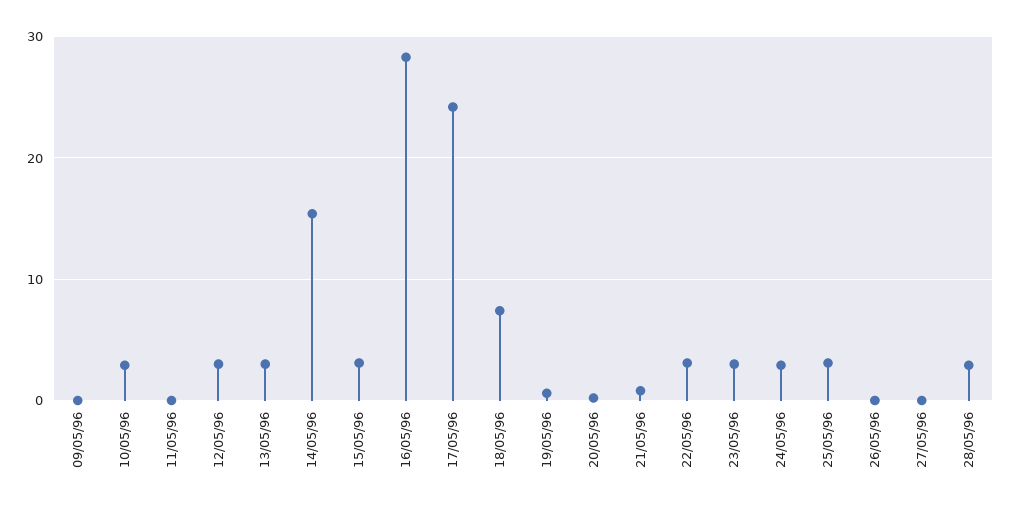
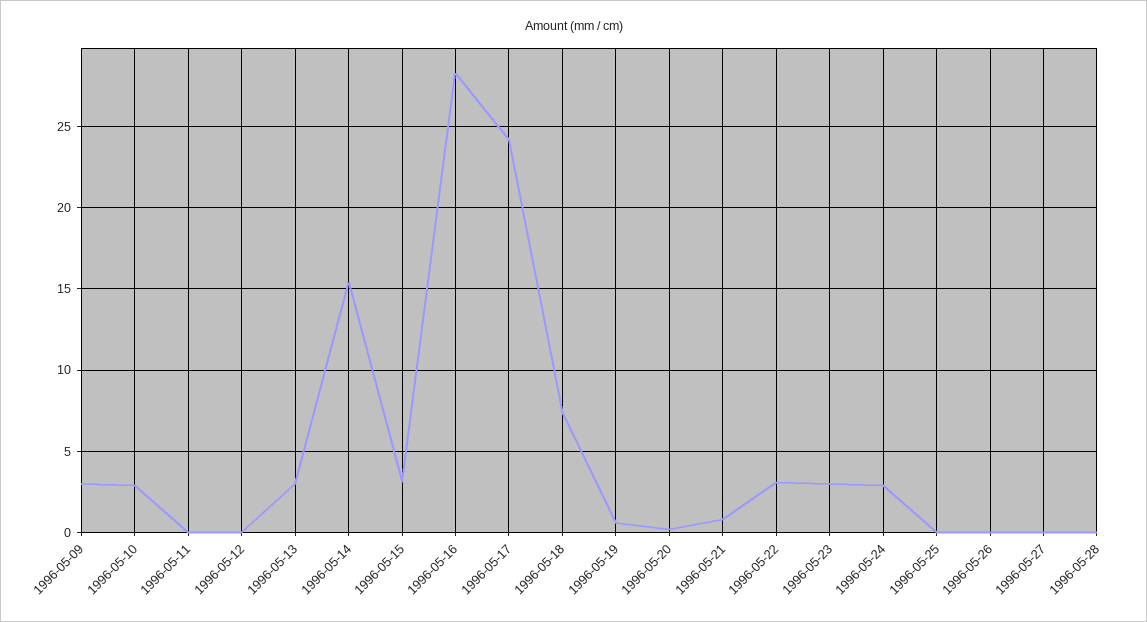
09/05/96: 0 -> 3
12/05/96: 3 -> 0
25/05/96: 3 -> 0
28/05/96: 3 -> 0

